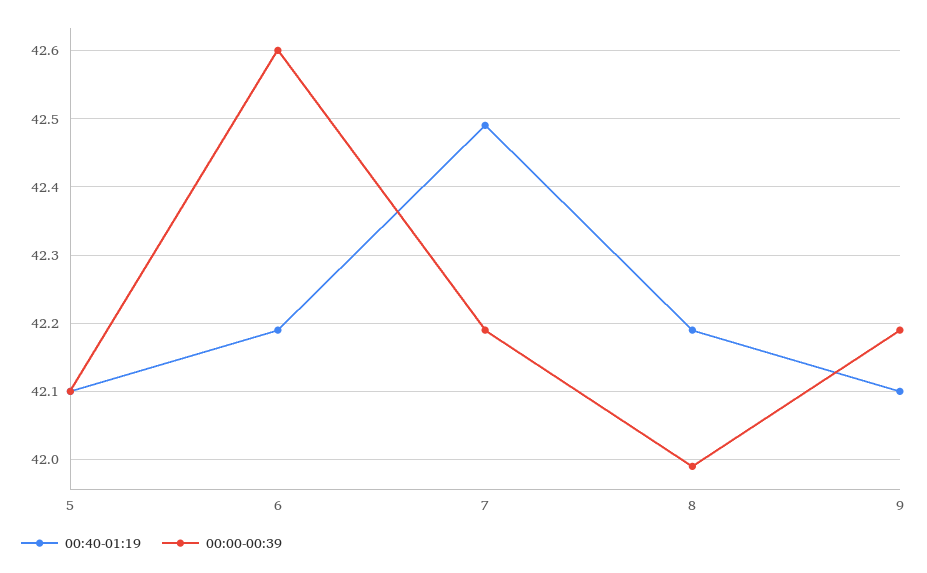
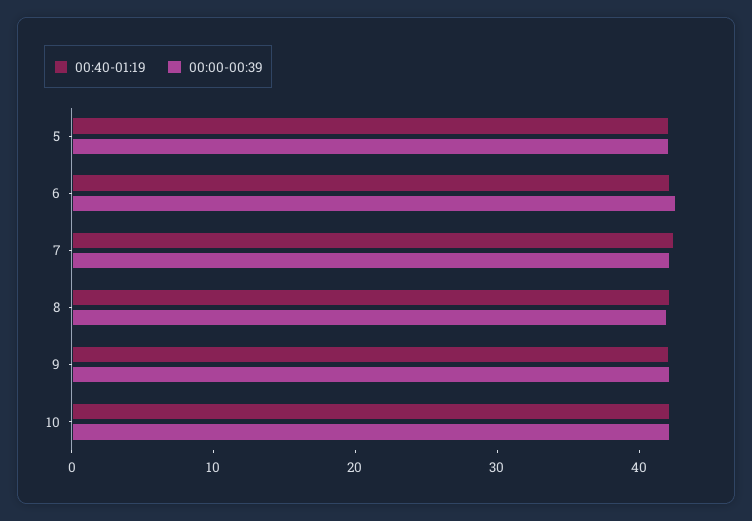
00:40-01:19, 10: none -> 42
00:00-00:39, 10: none -> 42

